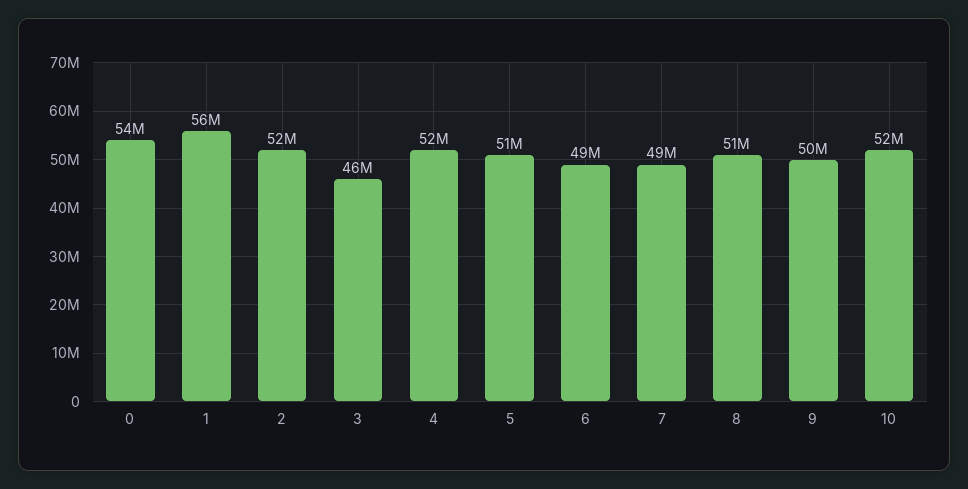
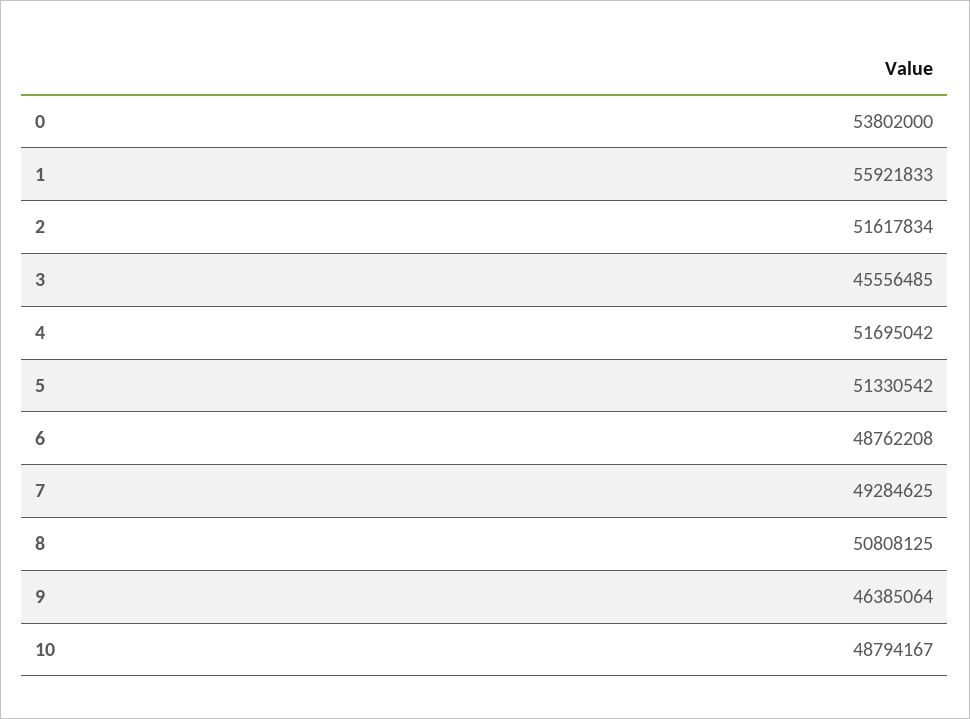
9: 50000000 -> 46385064
10: 52000000 -> 48794167

